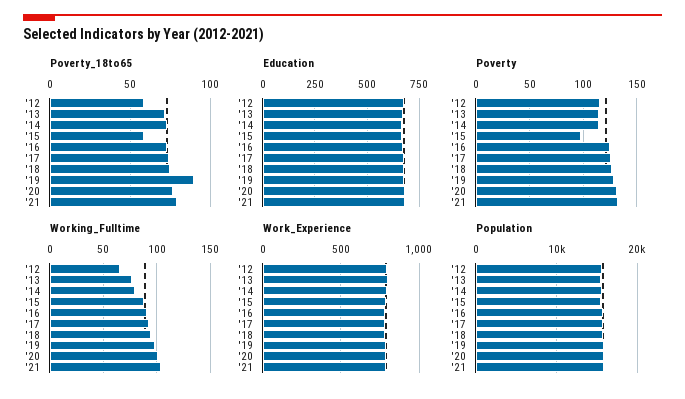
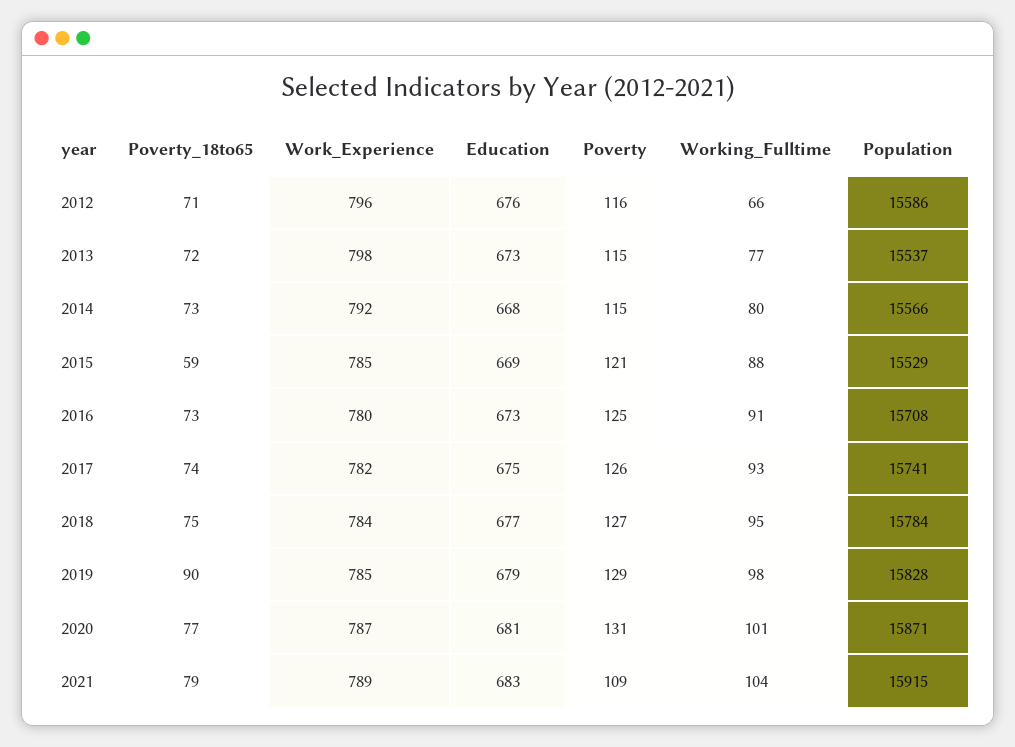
Poverty_18to65, '12: 60 -> 71
Poverty, '15: 100 -> 121
Poverty, '21: 130 -> 109

